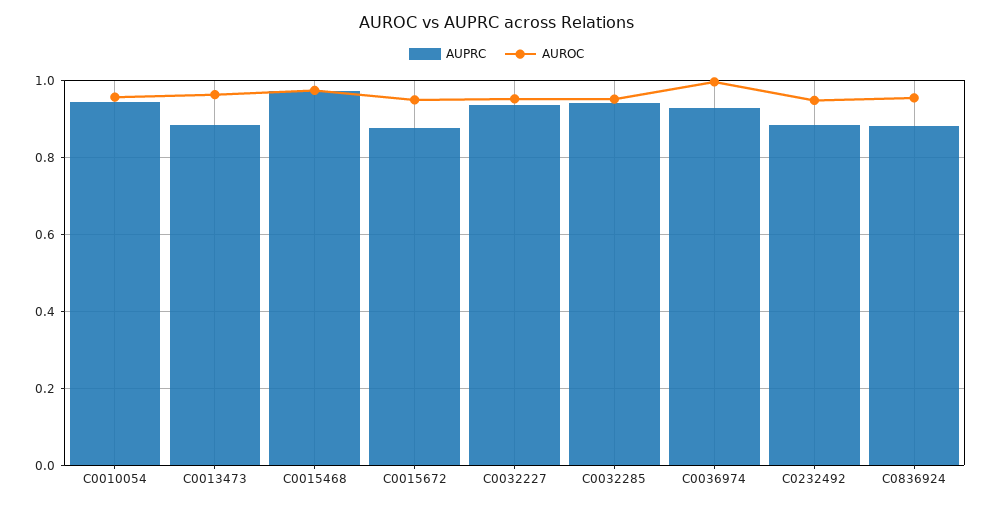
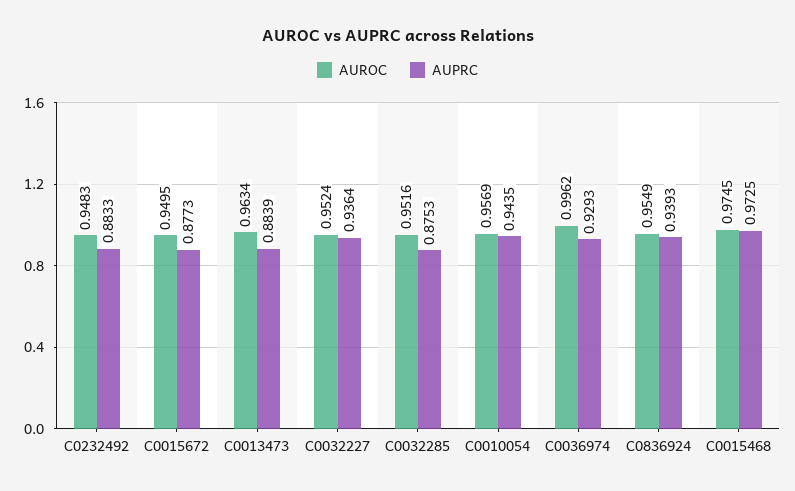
AUPRC, C0032285: 0.94 -> 0.8753
AUPRC, C0836924: 0.88 -> 0.9393

